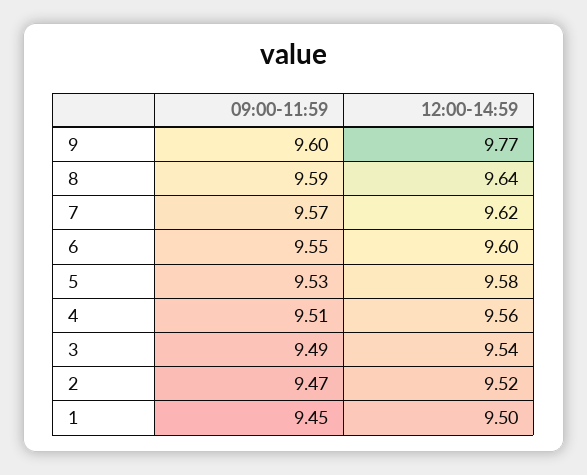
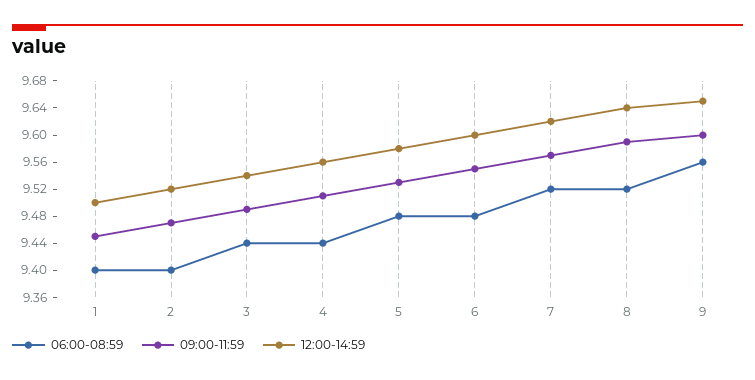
12:00-14:59, 9: 9.77 -> 9.64
06:00-08:59, 1: none -> 9.4
06:00-08:59, 2: none -> 9.4
06:00-08:59, 3: none -> 9.44
06:00-08:59, 4: none -> 9.44
06:00-08:59, 5: none -> 9.48
06:00-08:59, 6: none -> 9.48
06:00-08:59, 7: none -> 9.52
06:00-08:59, 8: none -> 9.52
06:00-08:59, 9: none -> 9.56

